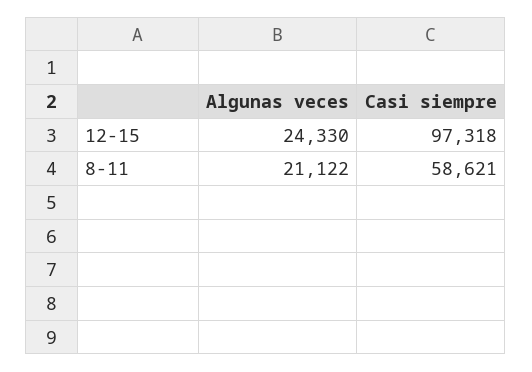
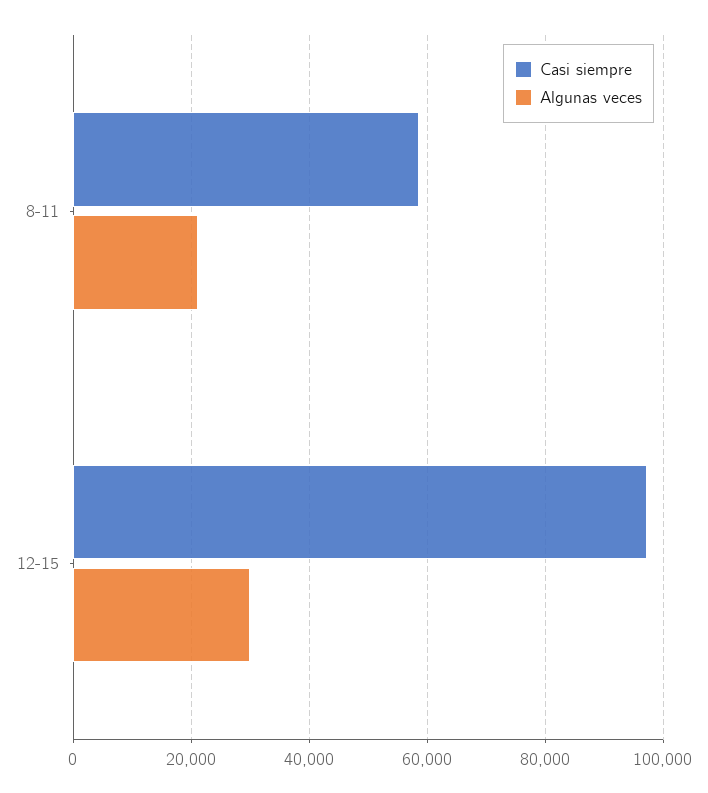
Algunas veces, 12-15: 24330 -> 30000

